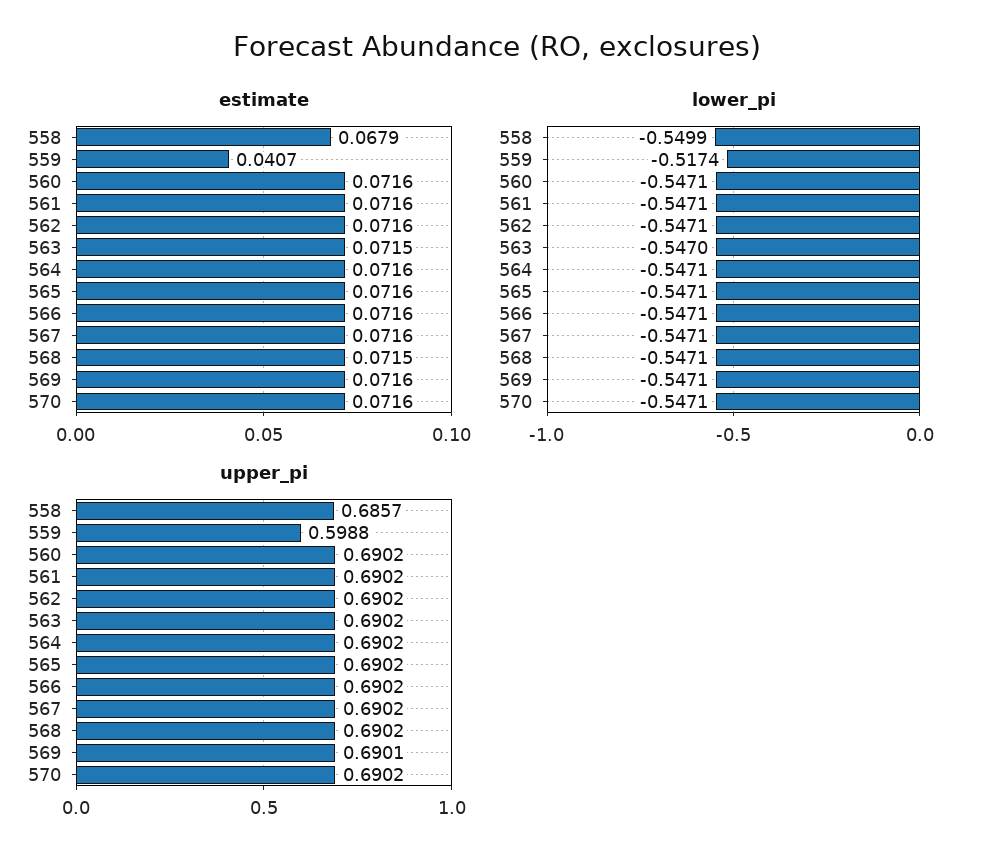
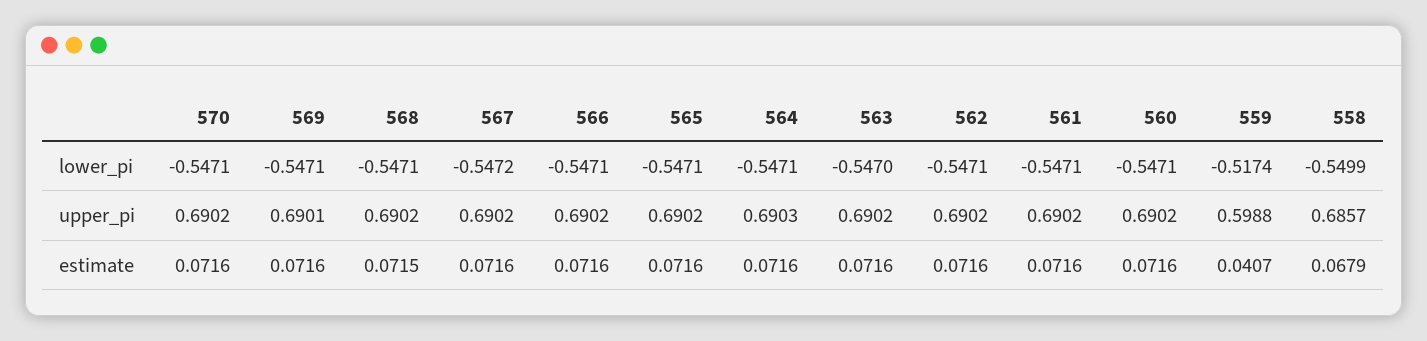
estimate, 563: 0.0715 -> 0.0716
lower_pi, 567: -0.5471 -> -0.5472
upper_pi, 564: 0.6902 -> 0.6903

